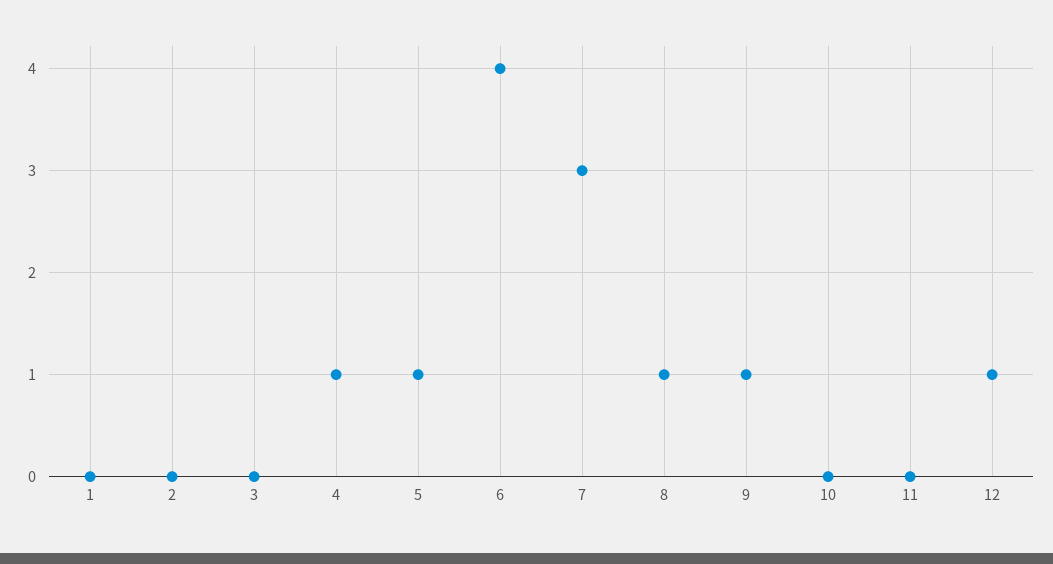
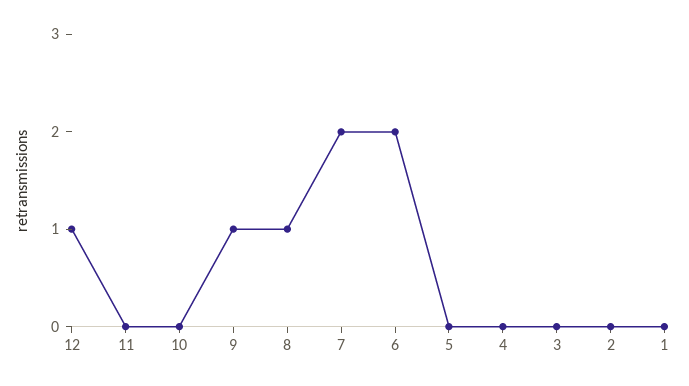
4: 1 -> 0
5: 1 -> 0
6: 4 -> 2
7: 3 -> 2

